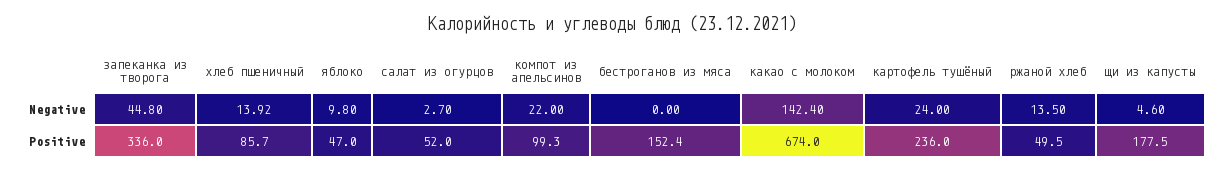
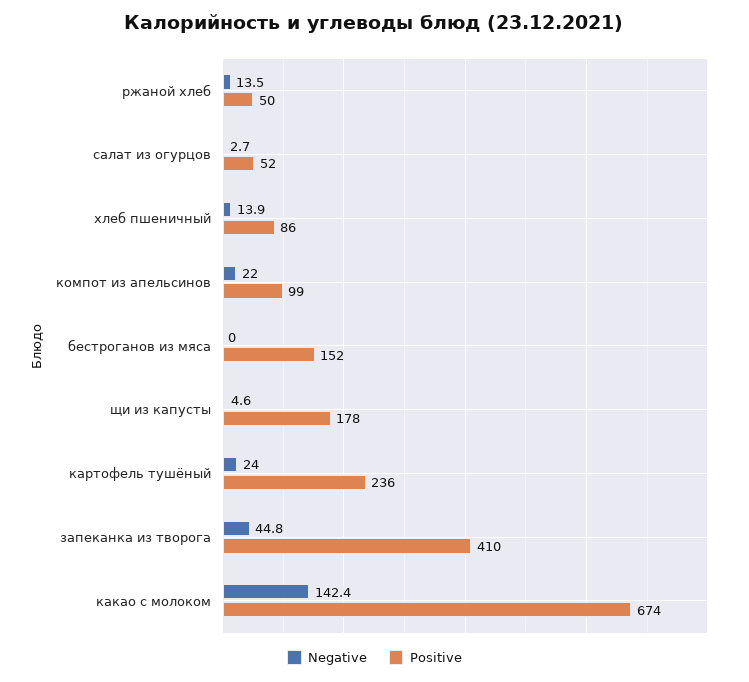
Negative, яблоко: 9.8 -> none
Positive, запеканка из творога: 336 -> 410
Positive, яблоко: 47 -> none

